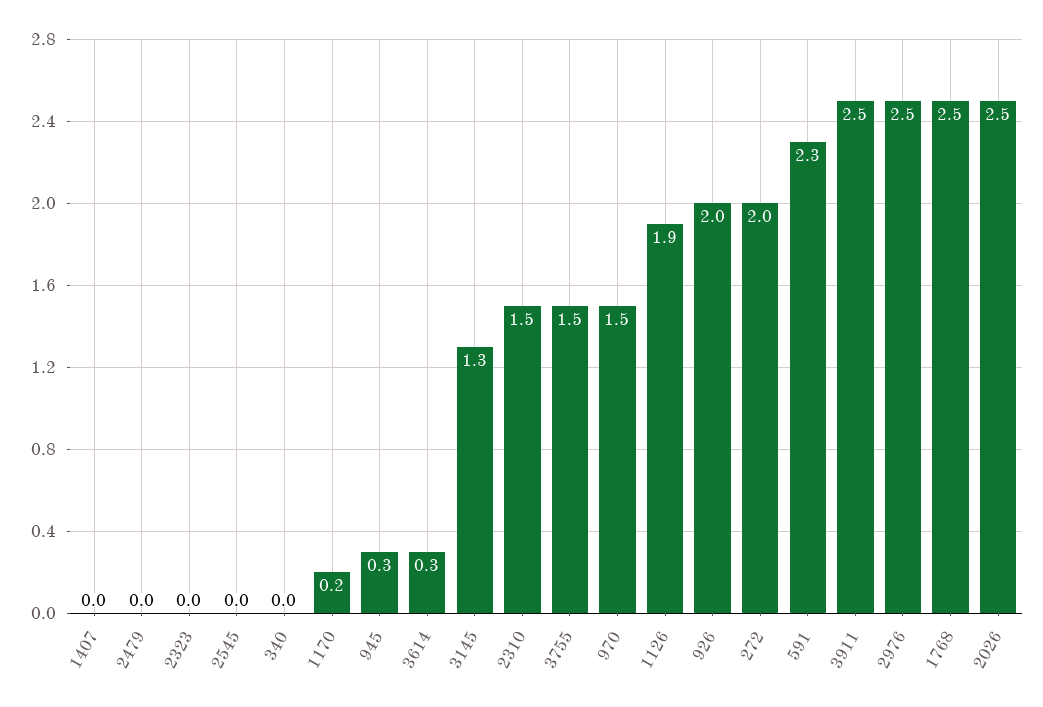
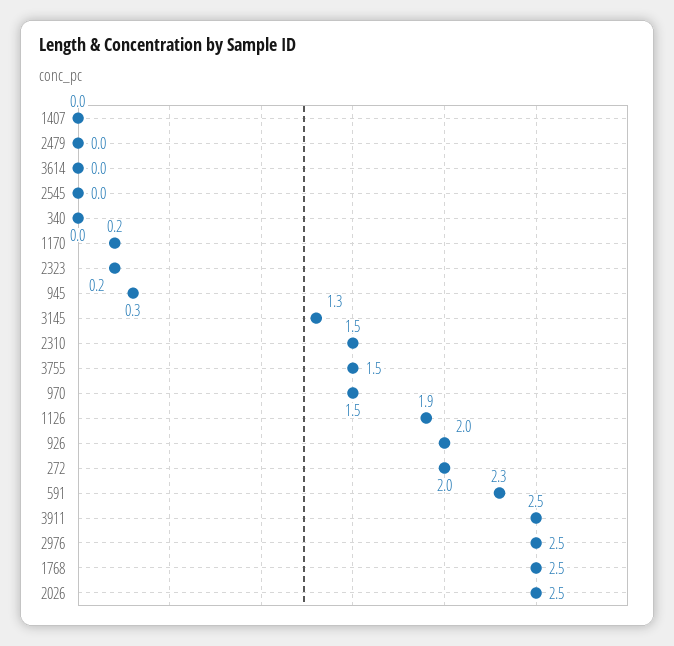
2323: 0 -> 0.2
3614: 0.3 -> 0

